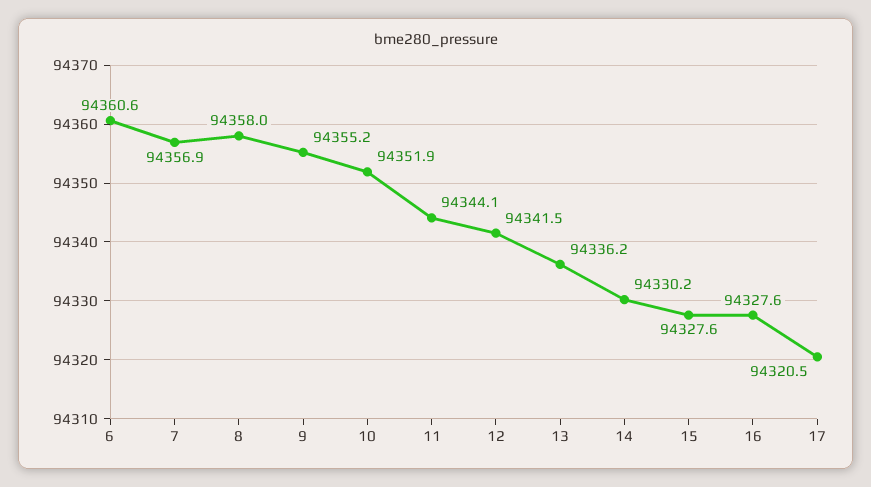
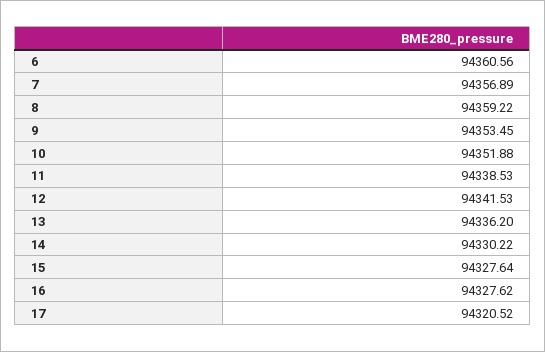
8: 94358 -> 94359.22
9: 94355.2 -> 94353.45
11: 94344.1 -> 94338.53

